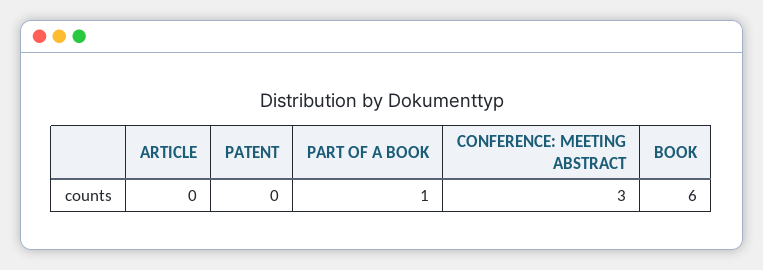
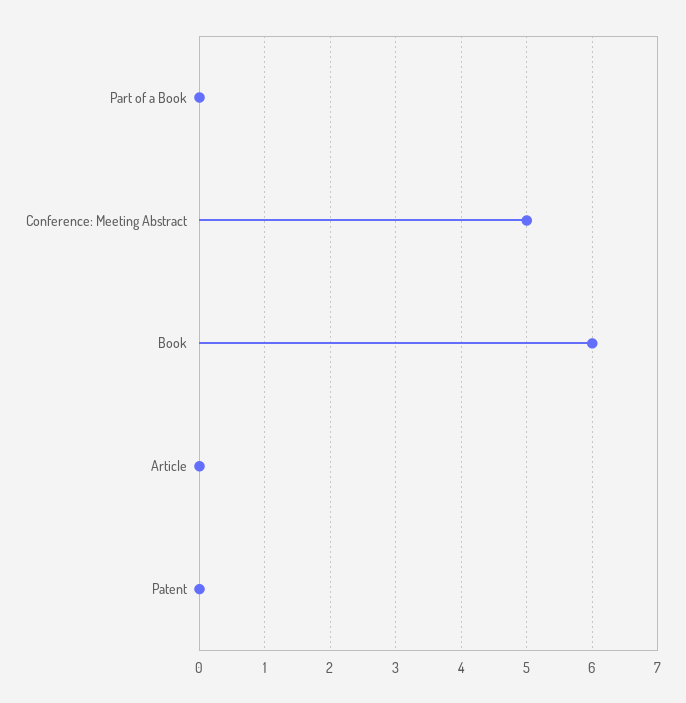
PART OF A BOOK: 1 -> 0
CONFERENCE: MEETING ABSTRACT: 3 -> 5

